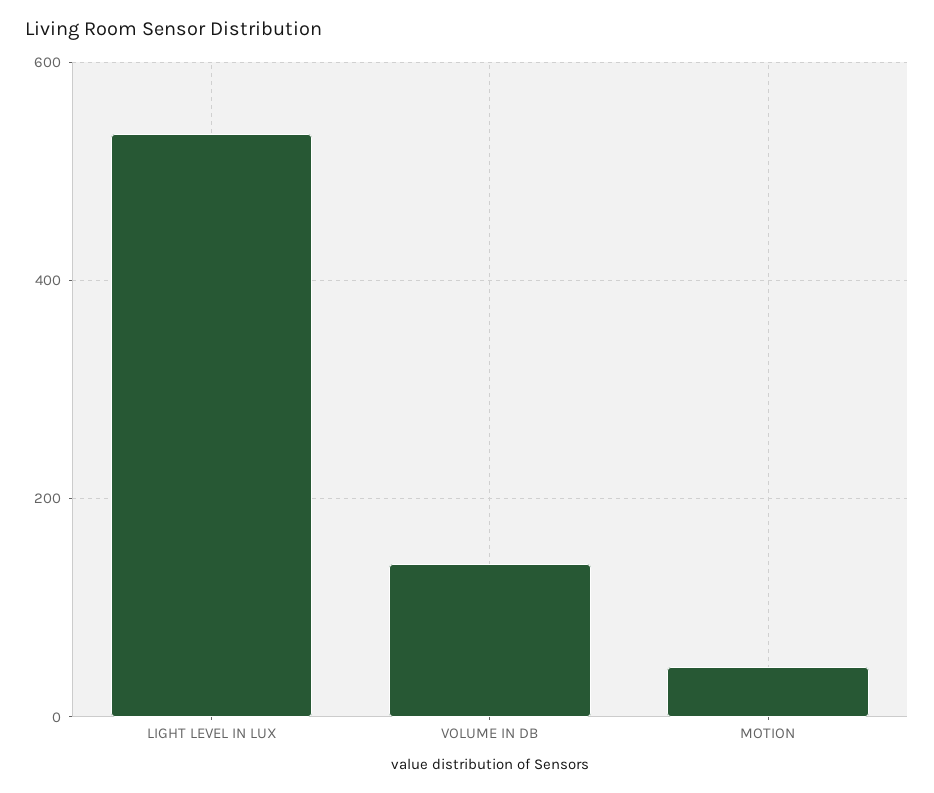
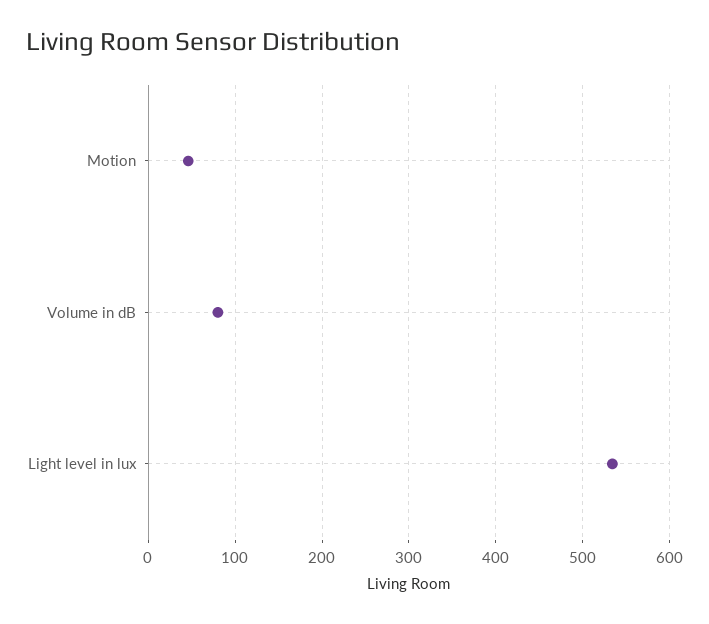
VOLUME IN DB: 140 -> 80

